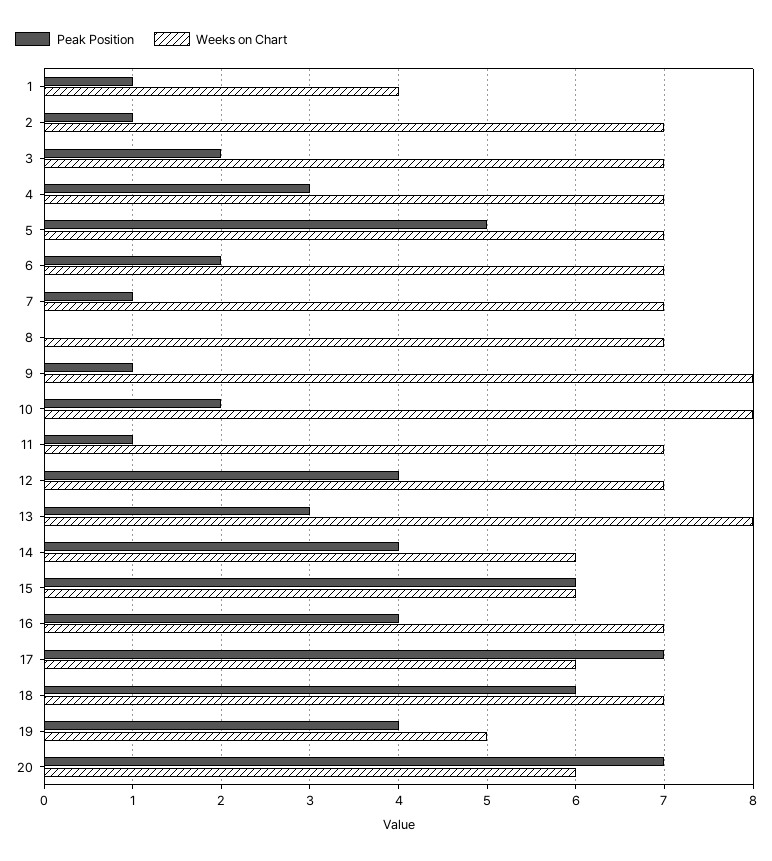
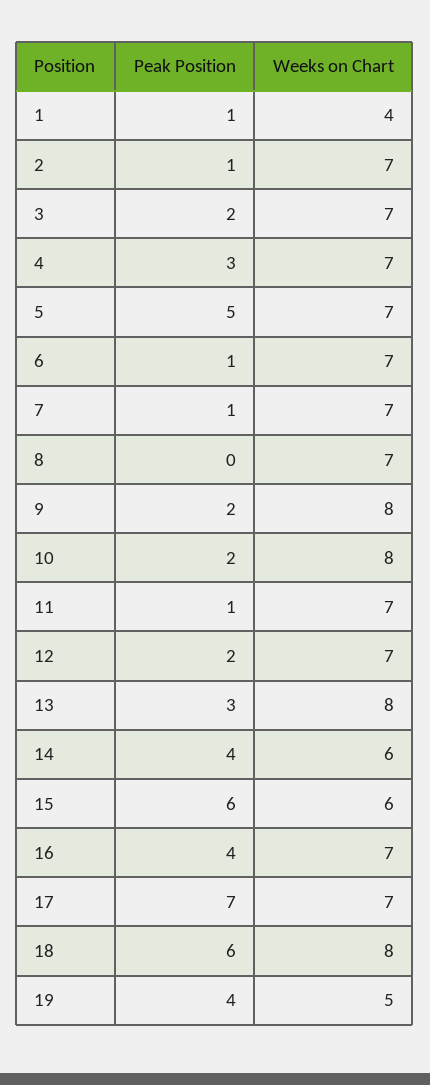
Peak Position, 6: 2 -> 1
Peak Position, 9: 1 -> 2
Peak Position, 12: 4 -> 2
Weeks on Chart, 17: 6 -> 7
Weeks on Chart, 18: 7 -> 8
Peak Position, 20: 7 -> none
Weeks on Chart, 20: 6 -> none

